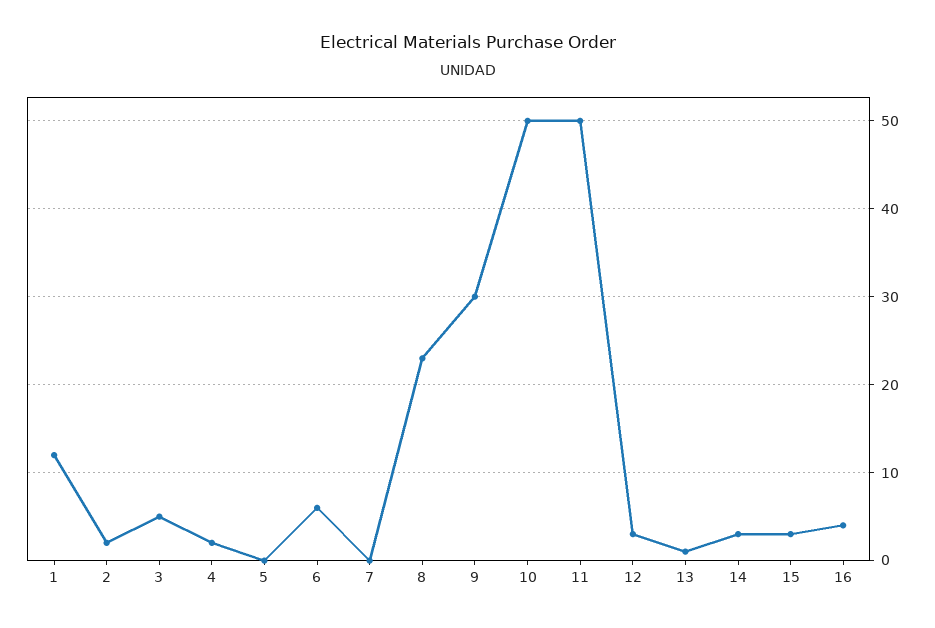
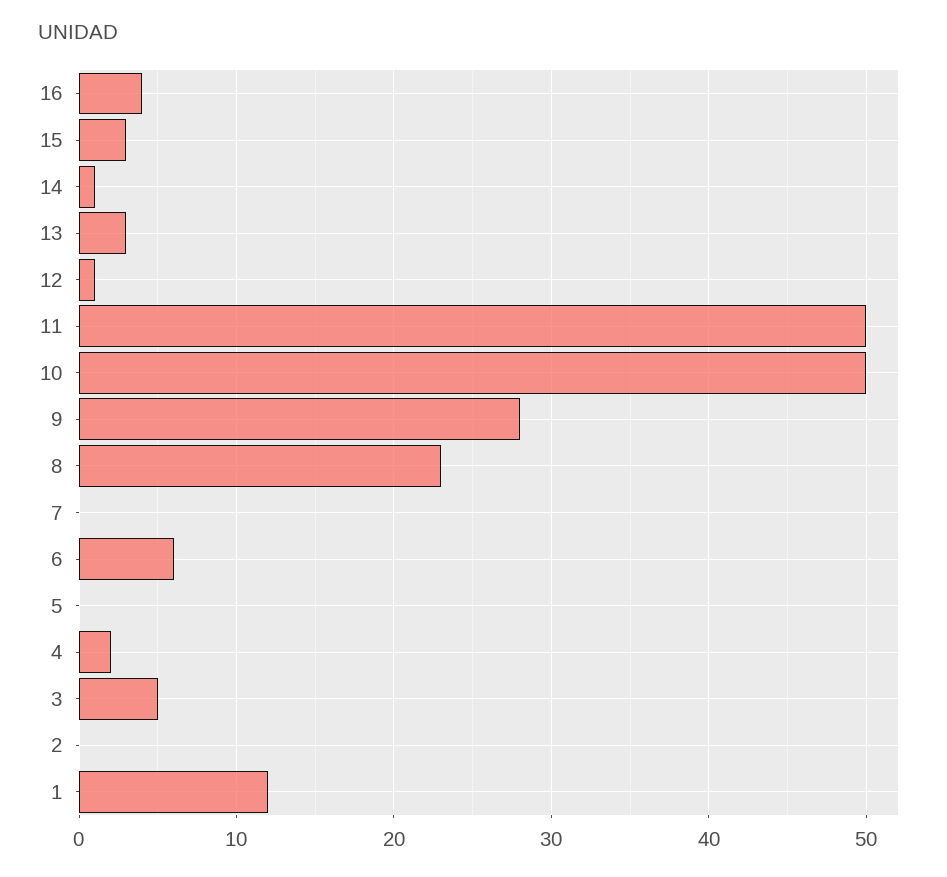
2: 2 -> 0
9: 30 -> 28
12: 3 -> 1
13: 1 -> 3
14: 3 -> 1

